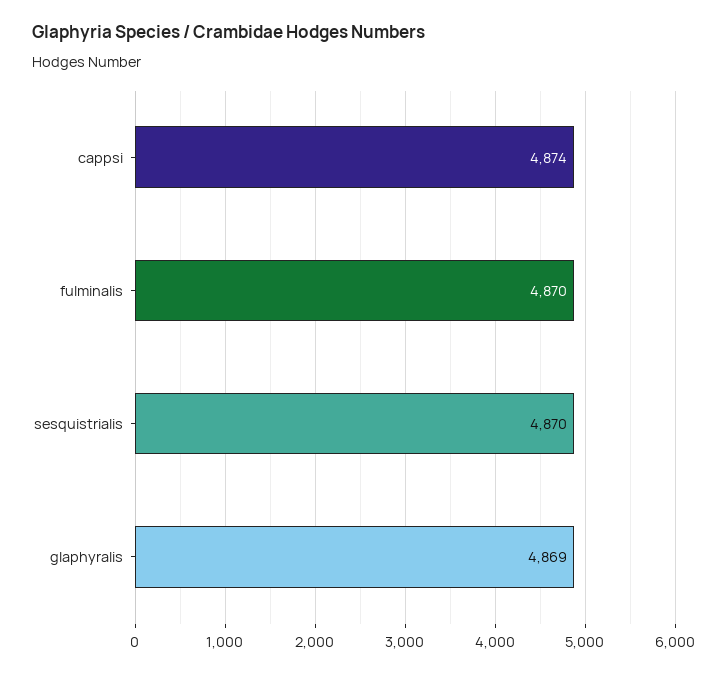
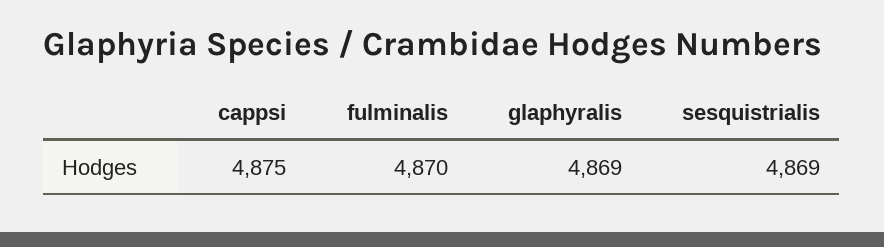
cappsi: 4874 -> 4875
sesquistrialis: 4870 -> 4869

